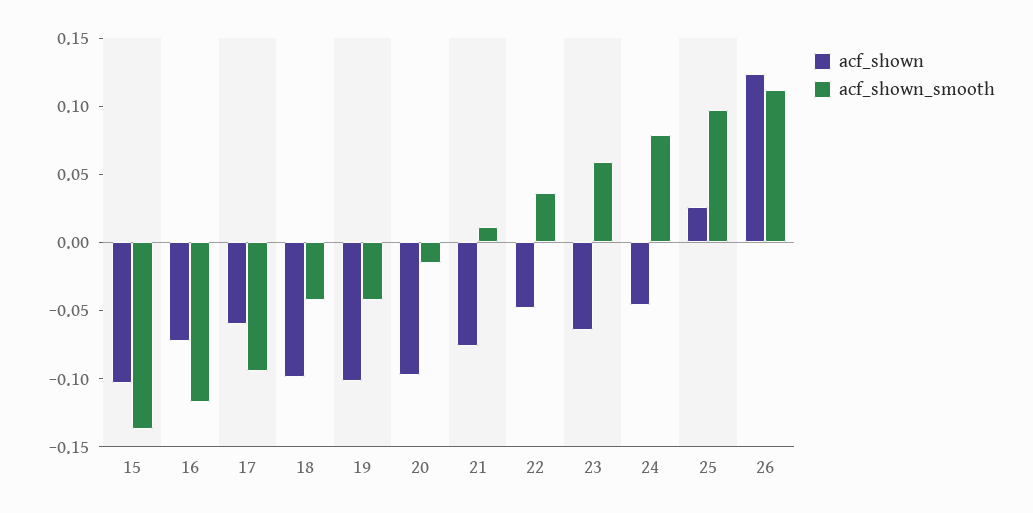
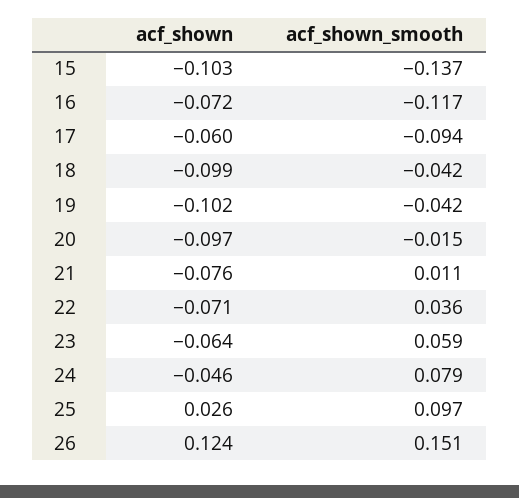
acf_shown, 22: -0.05 -> -0.071
acf_shown_smooth, 26: 0.11 -> 0.151

